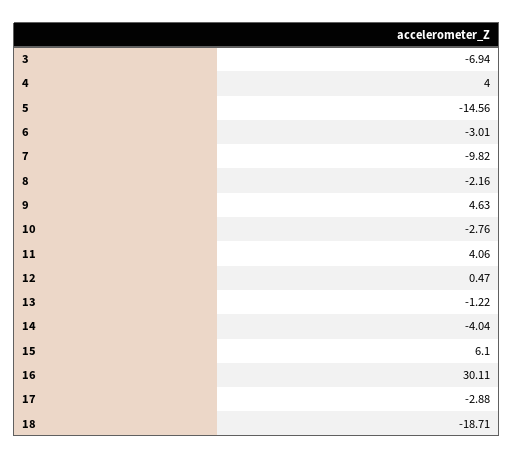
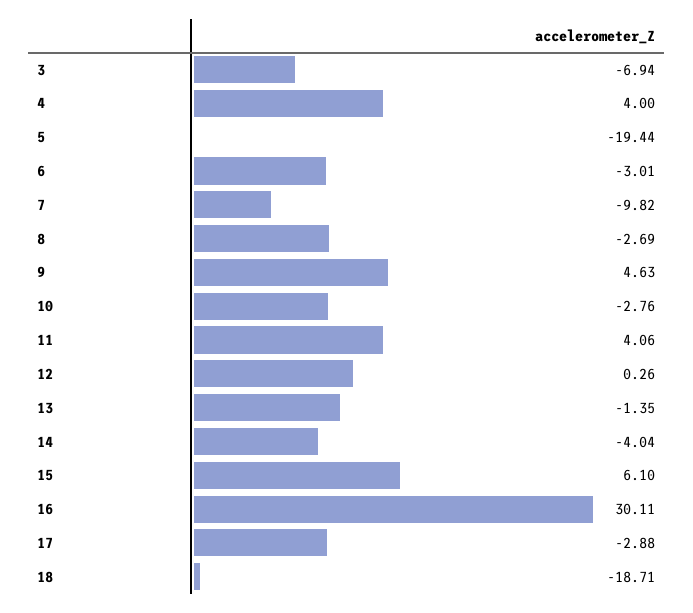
5: -14.56 -> -19.44
8: -2.16 -> -2.69
12: 0.47 -> 0.26
13: -1.22 -> -1.35

